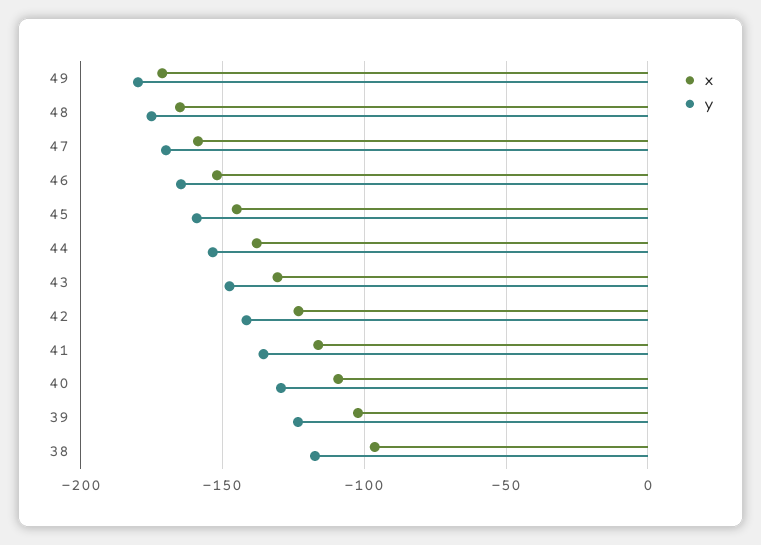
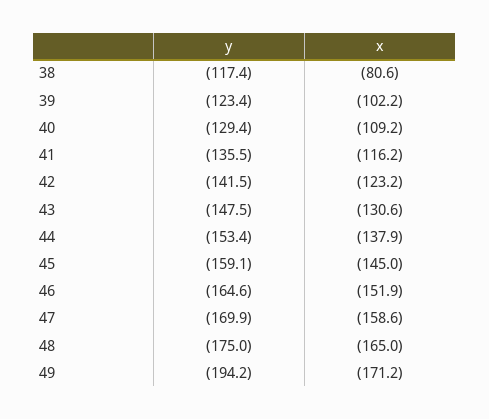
y, 49: -180 -> -194.2
x, 38: -95 -> -80.6

